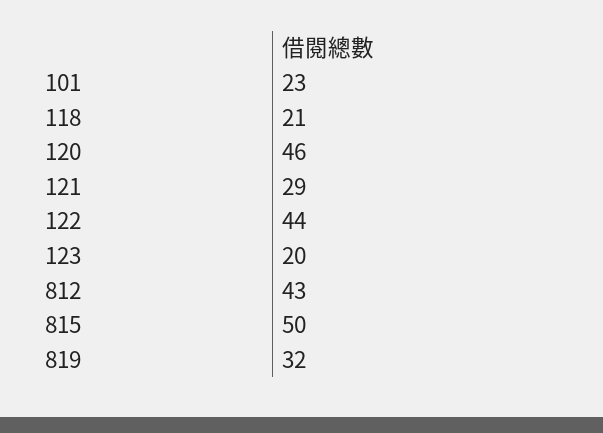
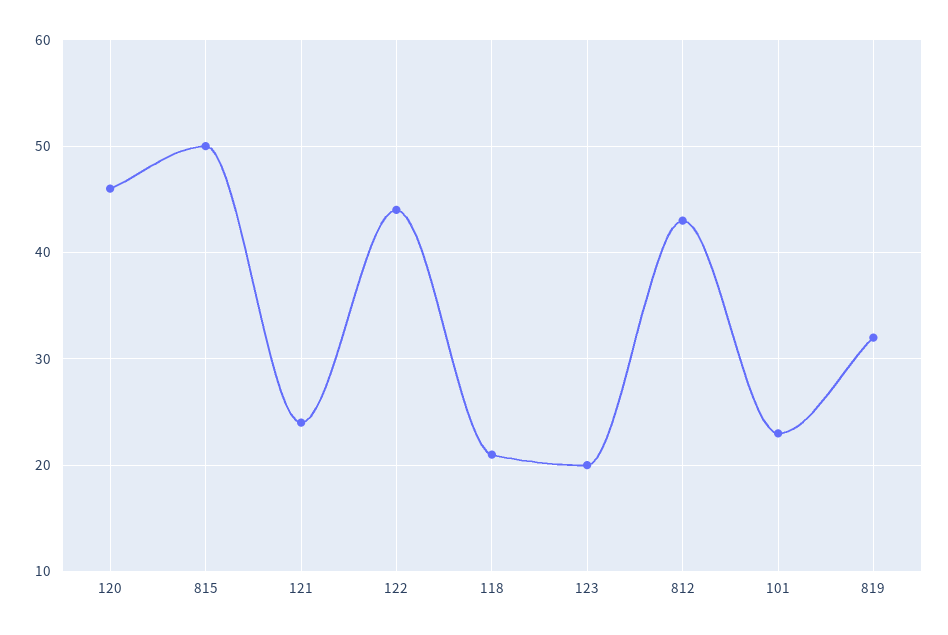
121: 29 -> 24

